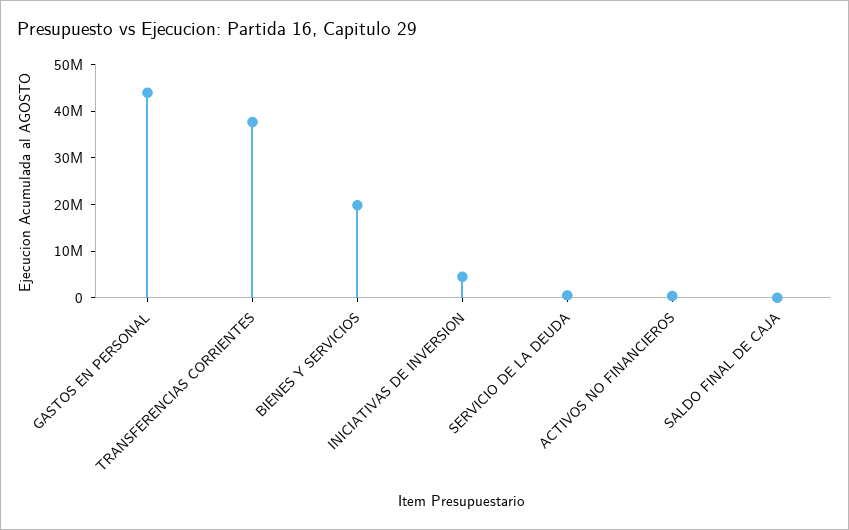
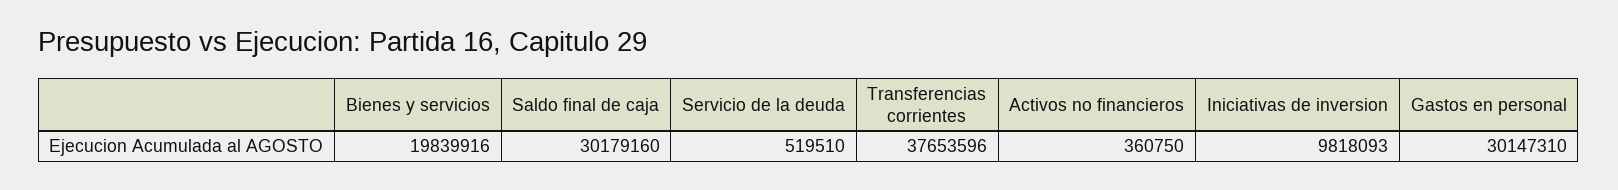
GASTOS EN PERSONAL: 44000000 -> 30147310
INICIATIVAS DE INVERSION: 4000000 -> 9818093
SALDO FINAL DE CAJA: 0 -> 30179160

